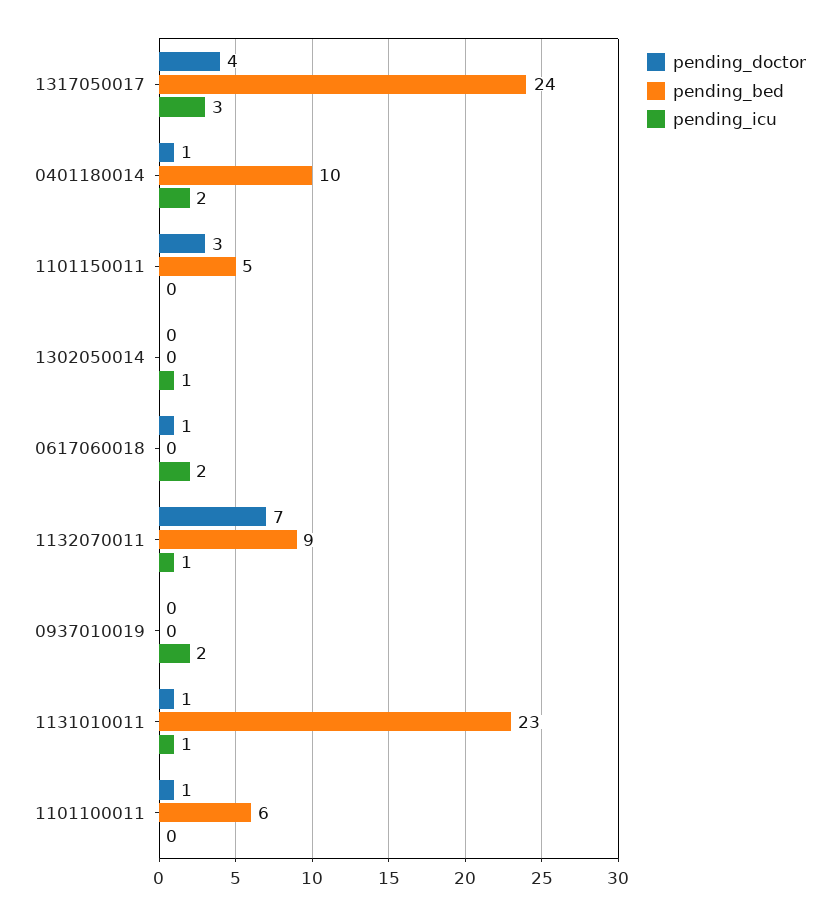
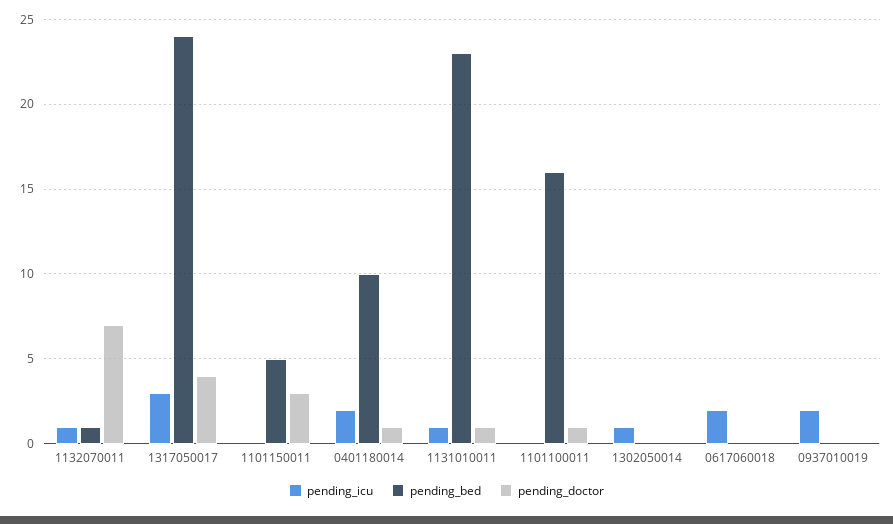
pending_doctor, 0617060018: 1 -> 0
pending_bed, 1132070011: 9 -> 1
pending_bed, 1101100011: 6 -> 16

